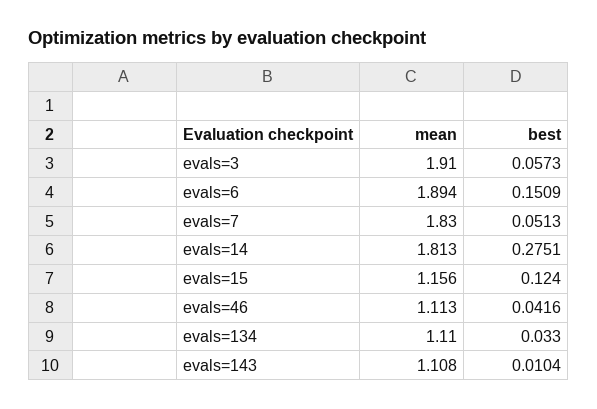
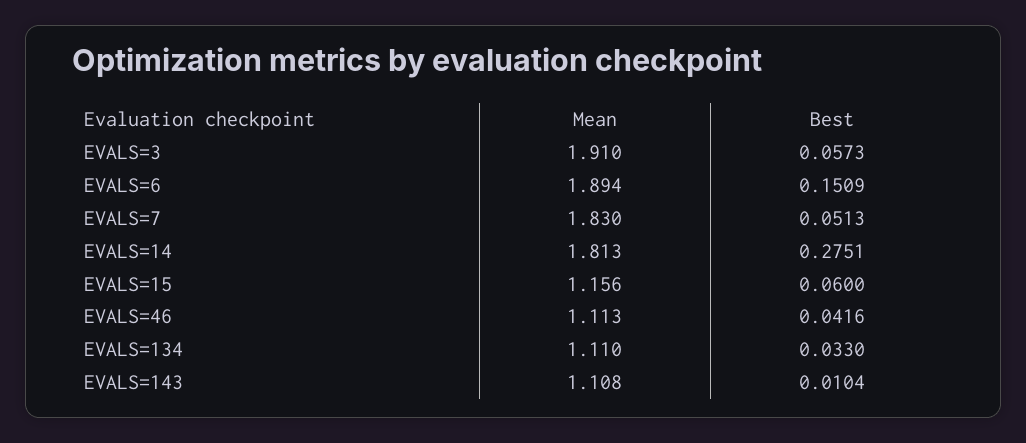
best, evals=15: 0.124 -> 0.06

